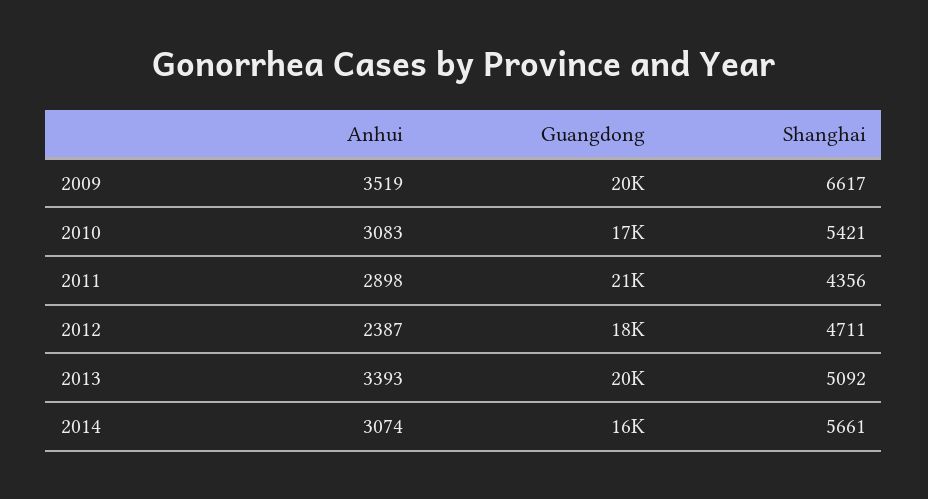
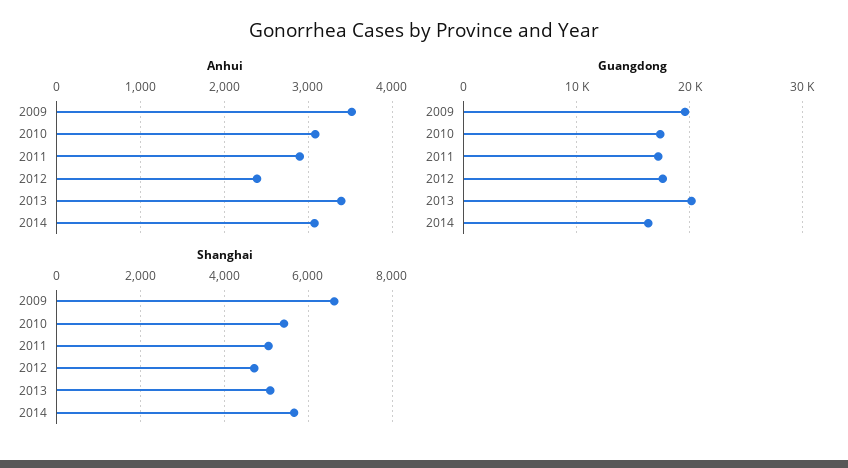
Guangdong, 2011: 21000 -> 17000
Shanghai, 2011: 4356 -> 5000

